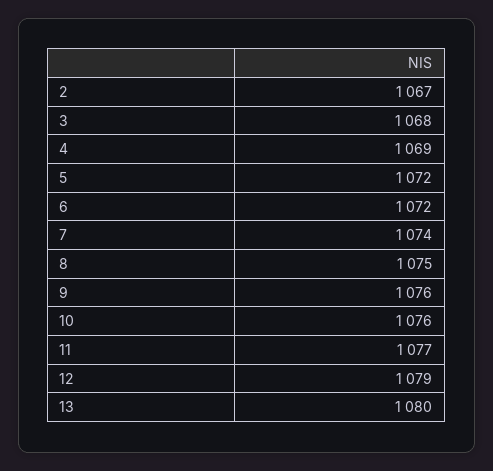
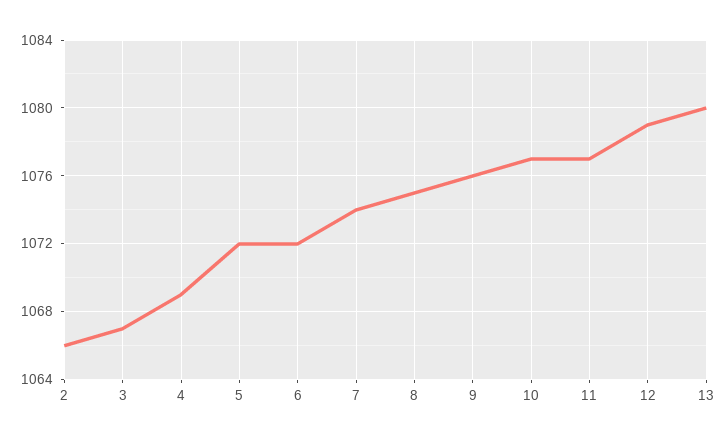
2: 1067 -> 1066
3: 1068 -> 1067
10: 1076 -> 1077

